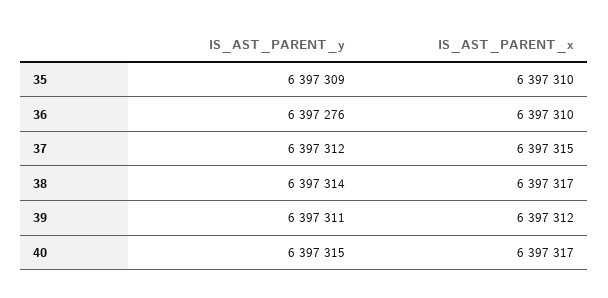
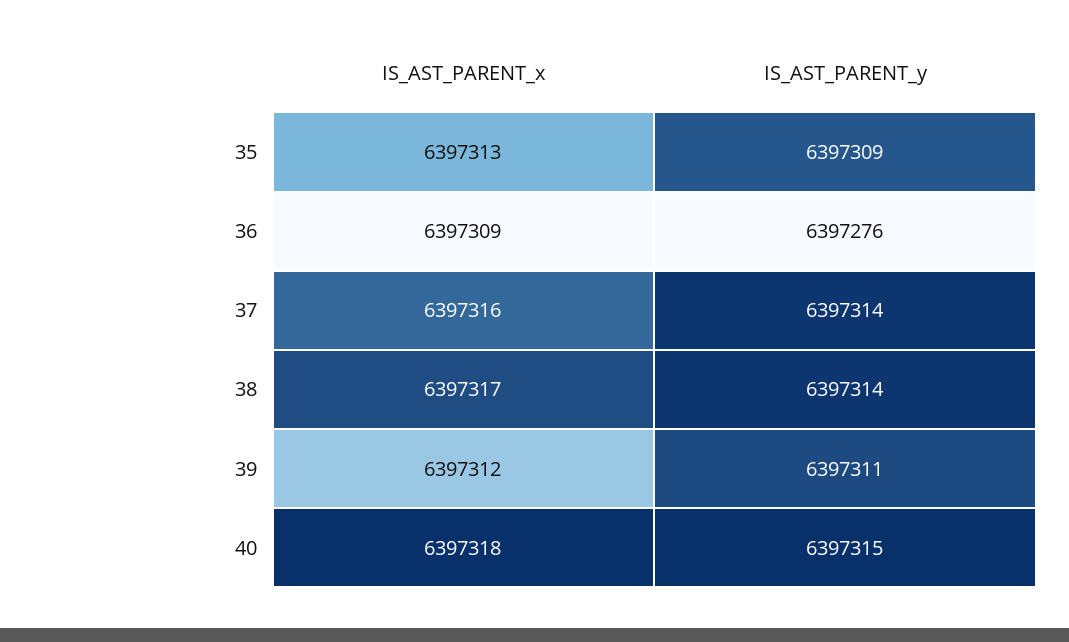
IS_AST_PARENT_x, 35: 6397310 -> 6397313
IS_AST_PARENT_x, 36: 6397310 -> 6397309
IS_AST_PARENT_y, 37: 6397312 -> 6397314
IS_AST_PARENT_x, 37: 6397315 -> 6397316
IS_AST_PARENT_x, 40: 6397317 -> 6397318

